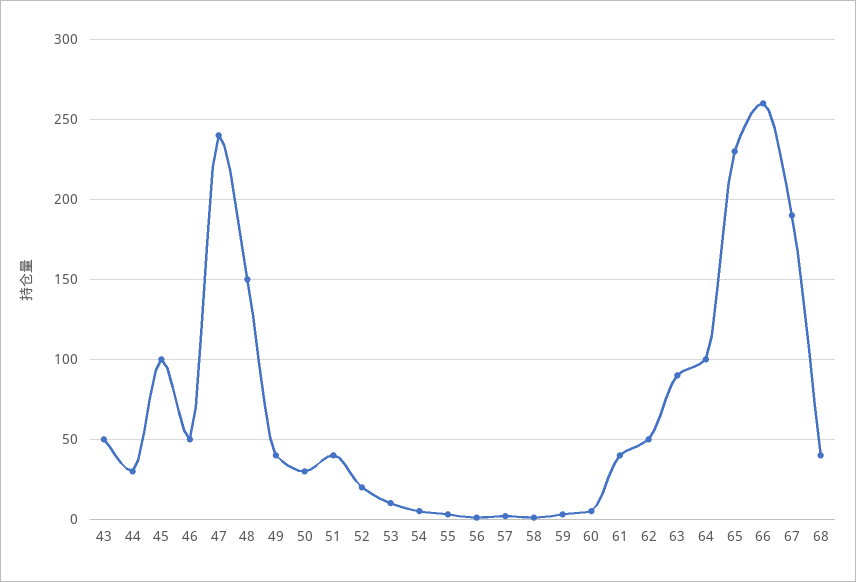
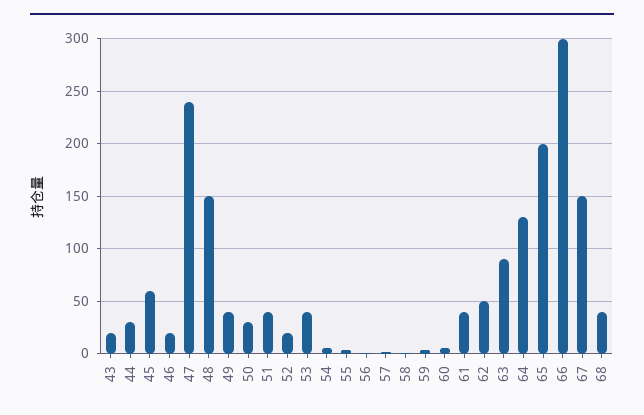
43: 50 -> 20
45: 100 -> 60
46: 50 -> 20
53: 10 -> 40
64: 100 -> 130
65: 230 -> 200
66: 260 -> 300
67: 190 -> 150

